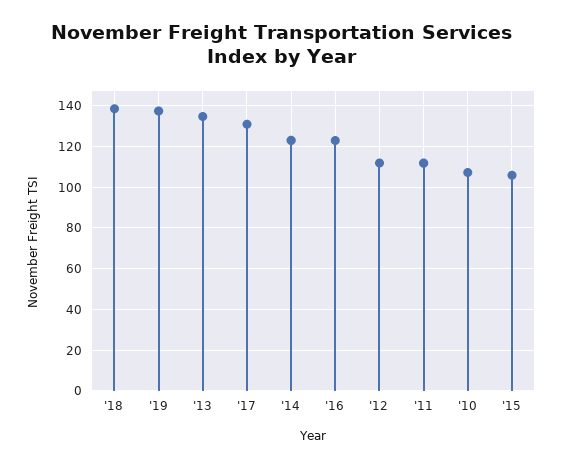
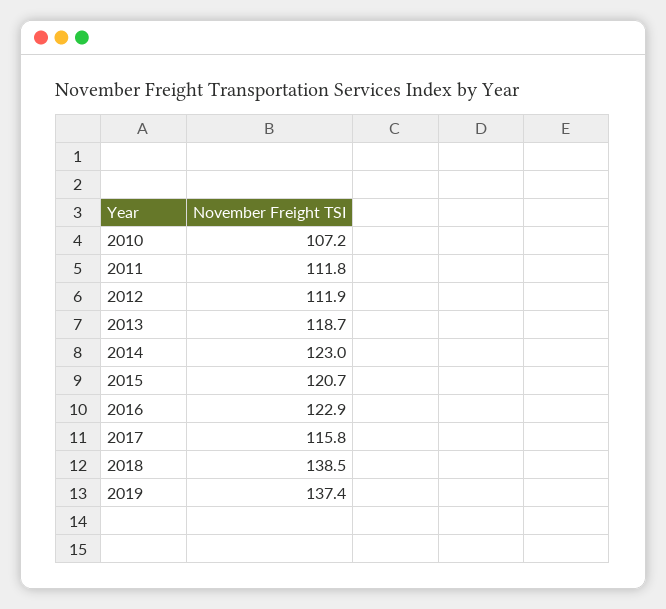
'13: 135 -> 118.7
'17: 130 -> 115.8
'15: 105 -> 120.7

